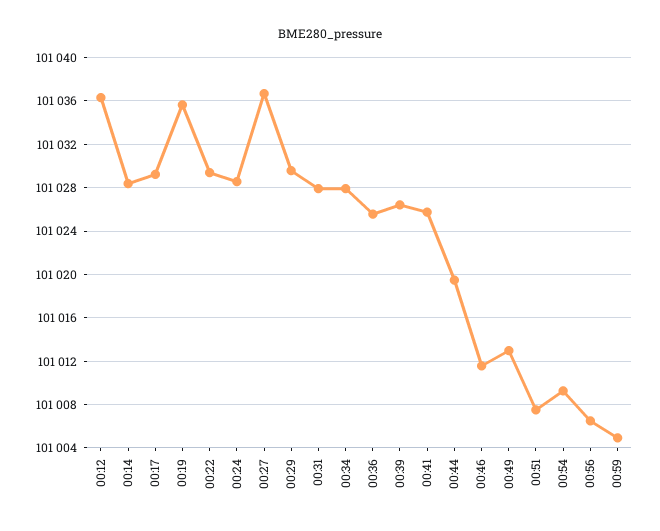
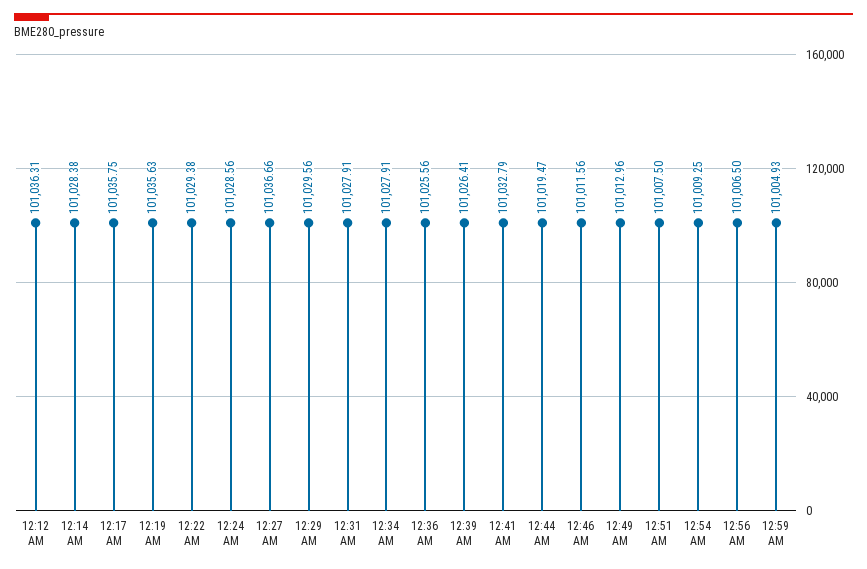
00:17: 101029 -> 101035.75
00:41: 101026 -> 101032.79

